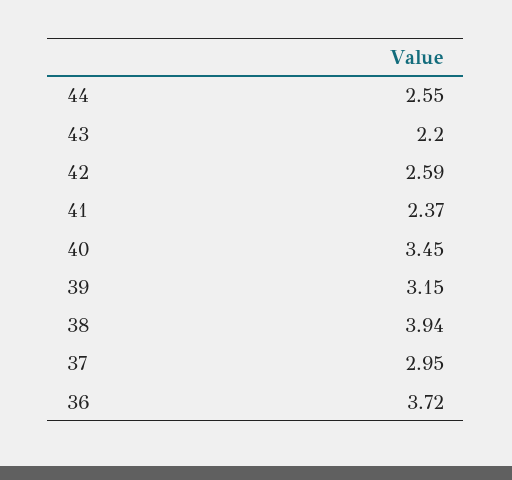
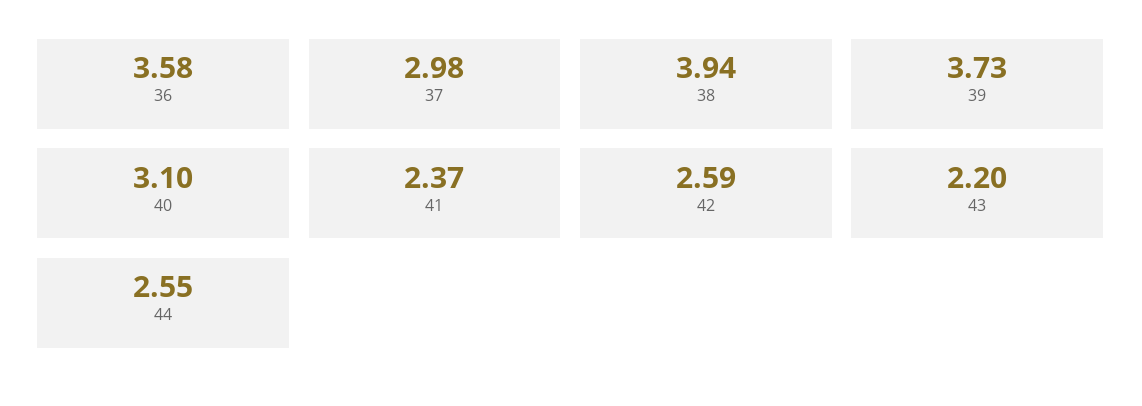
40: 3.45 -> 3.1
39: 3.15 -> 3.73
37: 2.95 -> 2.98
36: 3.72 -> 3.58

